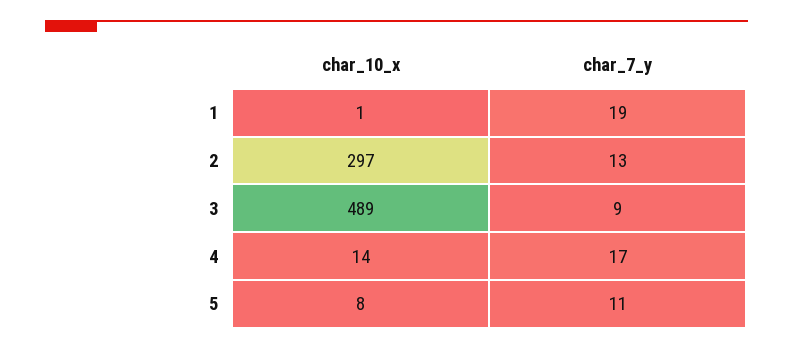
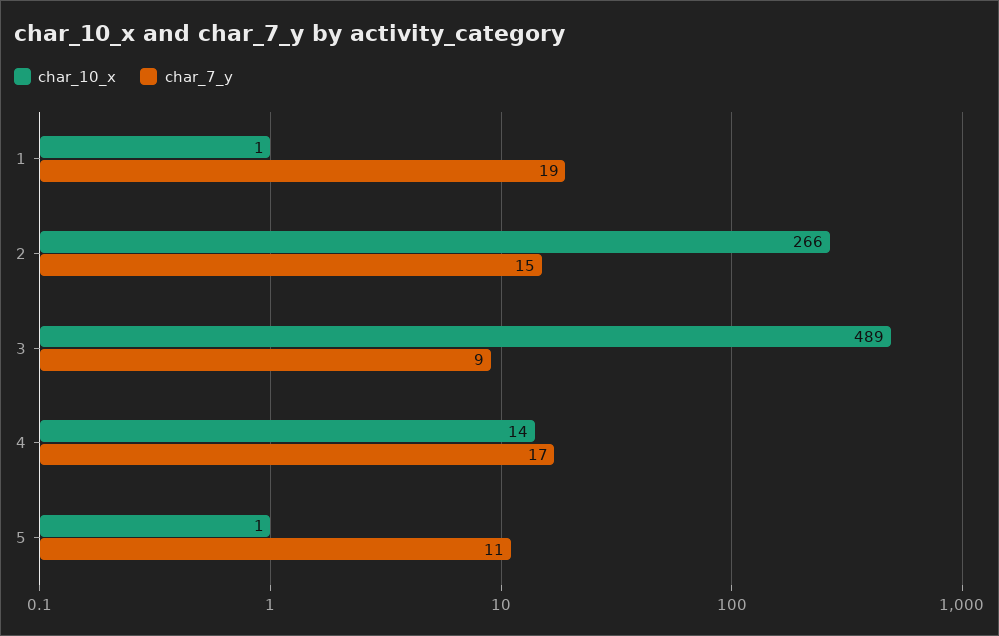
char_10_x, 2: 297 -> 266
char_7_y, 2: 13 -> 15
char_10_x, 5: 8 -> 1

